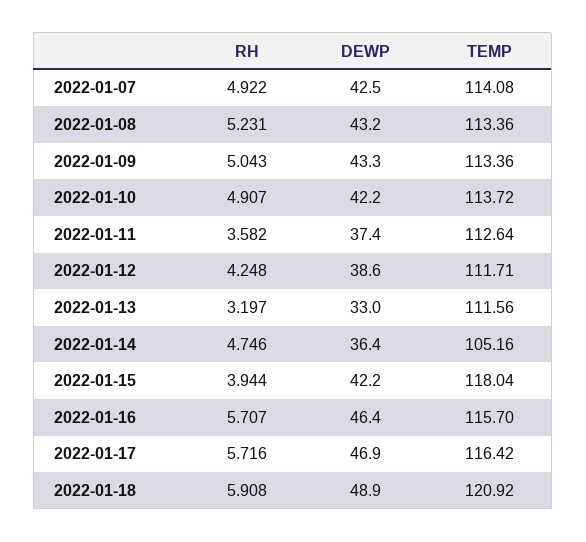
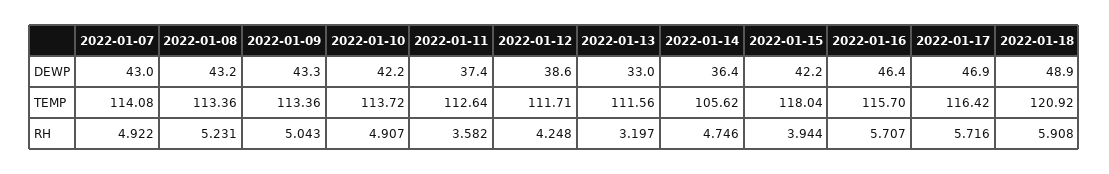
DEWP, 2022-01-07: 42.5 -> 43
TEMP, 2022-01-14: 105.16 -> 105.62

